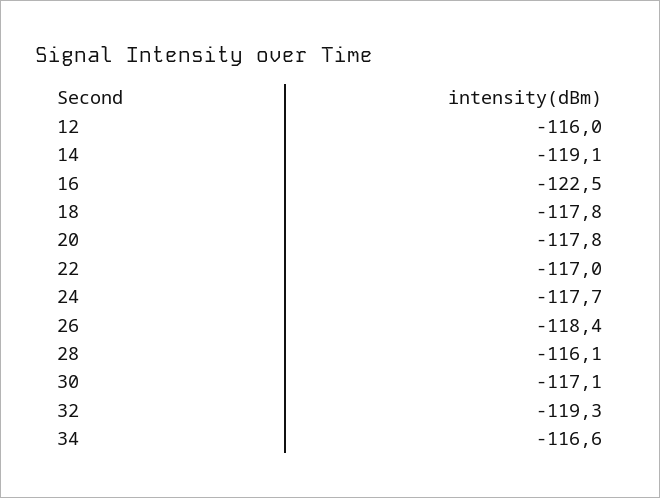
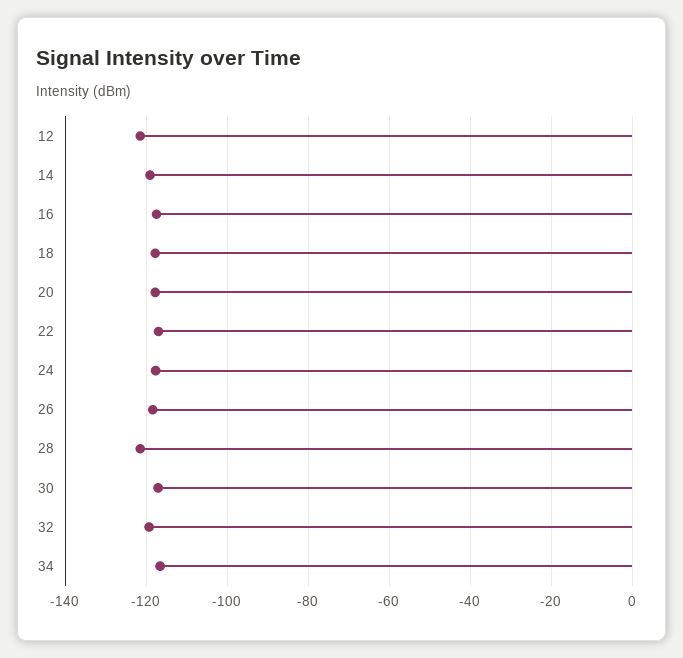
12: -116 -> -122
16: -122.5 -> -118
28: -116.1 -> -122

